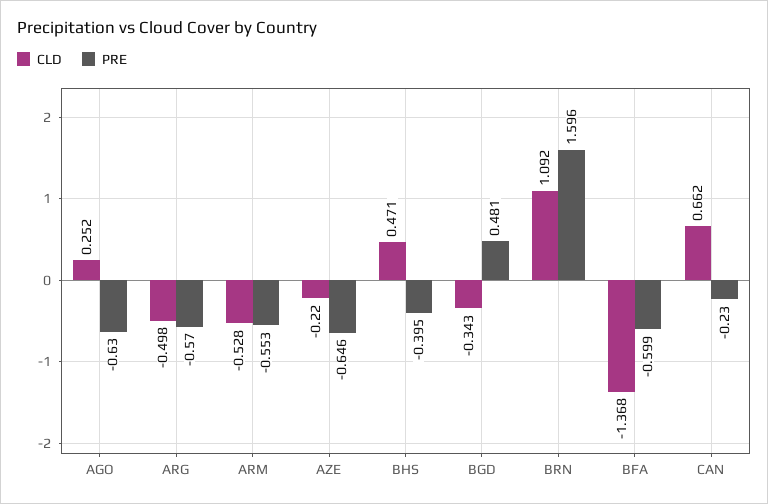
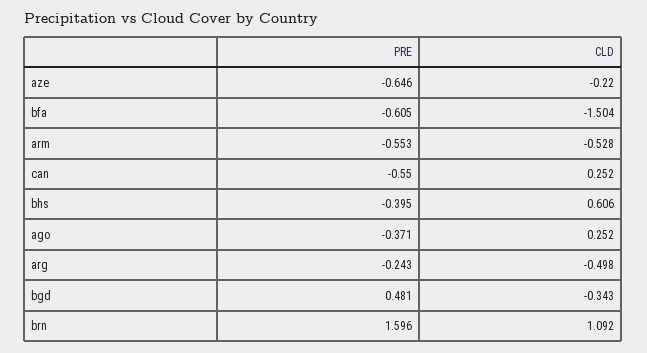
PRE, AGO: -0.63 -> -0.371
PRE, ARG: -0.57 -> -0.243
CLD, BHS: 0.471 -> 0.606
CLD, BFA: -1.368 -> -1.504
PRE, BFA: -0.599 -> -0.605
CLD, CAN: 0.662 -> 0.252
PRE, CAN: -0.23 -> -0.55

